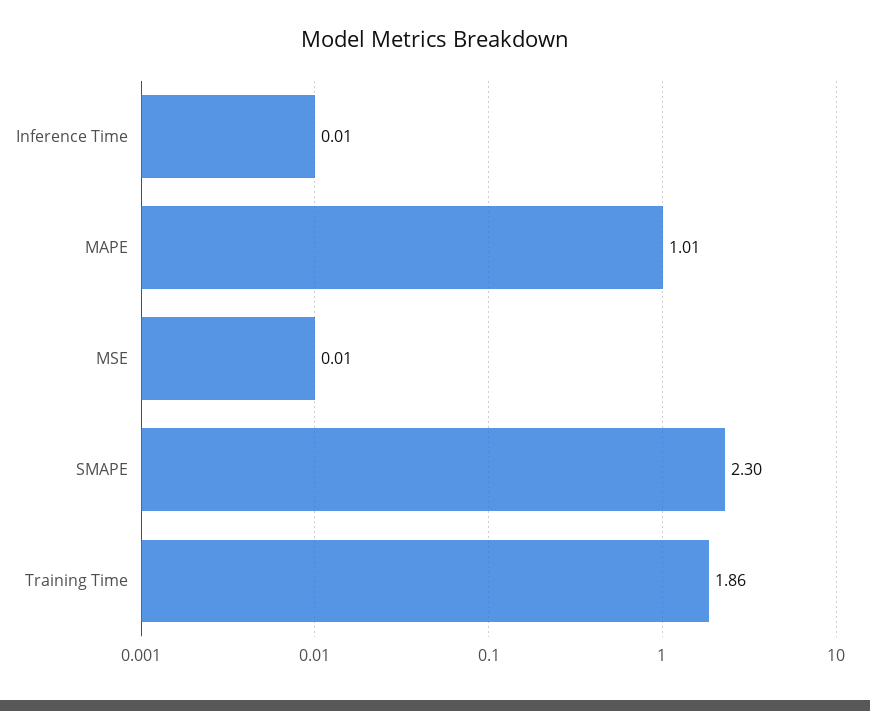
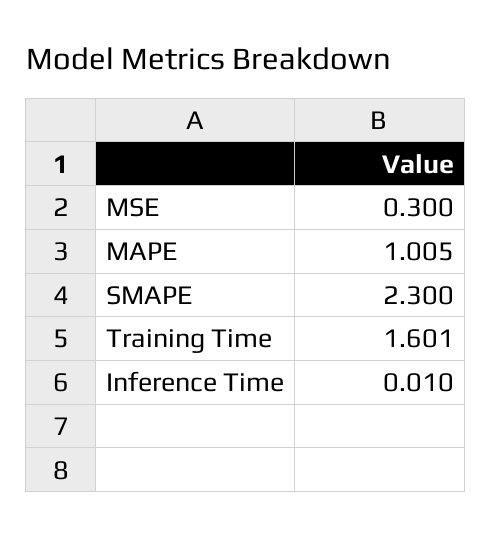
MSE: 0.01 -> 0.3
Training Time: 1.86 -> 1.601

